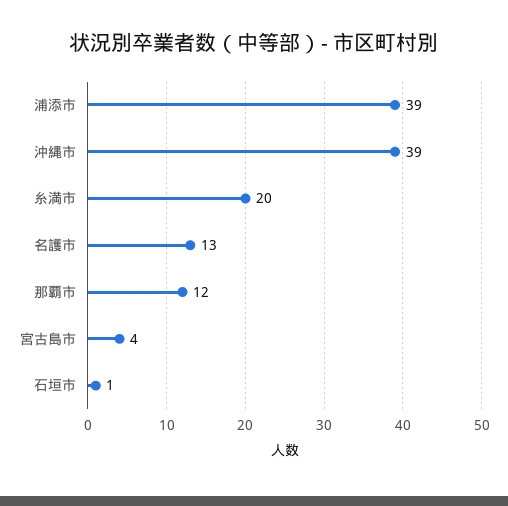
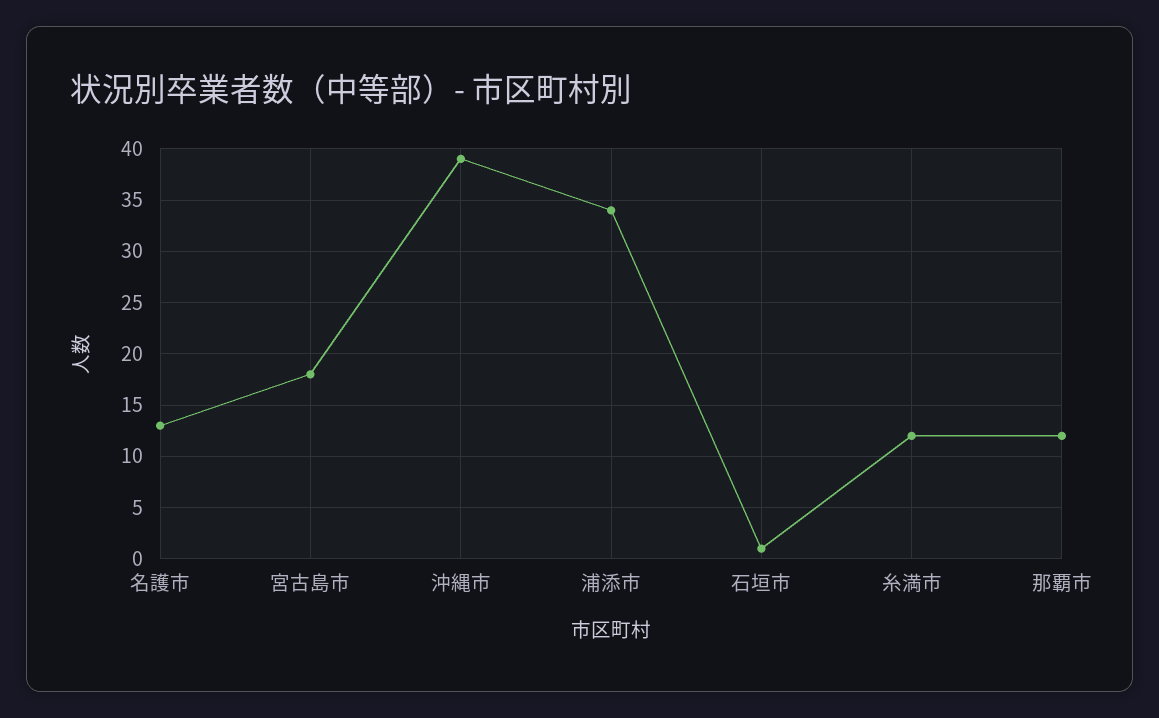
浦添市: 39 -> 34
糸満市: 20 -> 12
宮古島市: 4 -> 18

